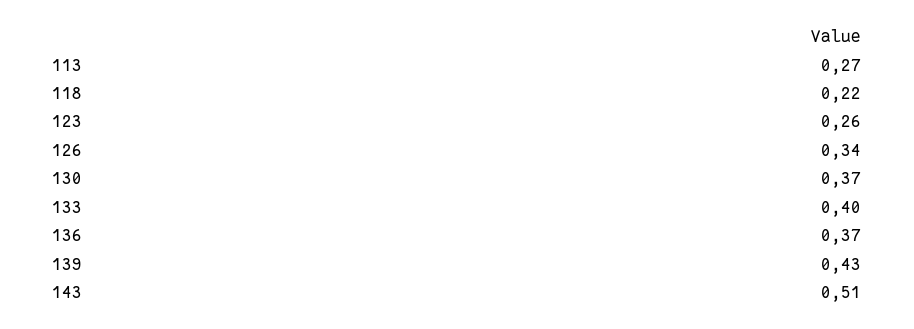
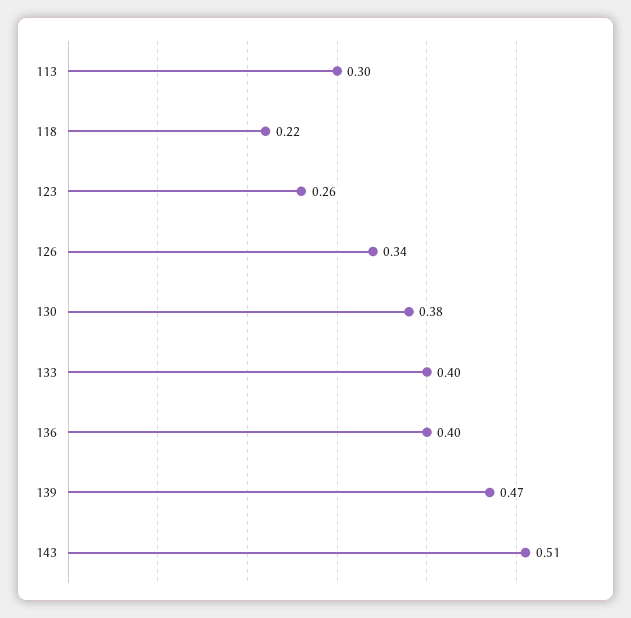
113: 0.27 -> 0.3
130: 0.37 -> 0.38
136: 0.37 -> 0.4
139: 0.43 -> 0.47

